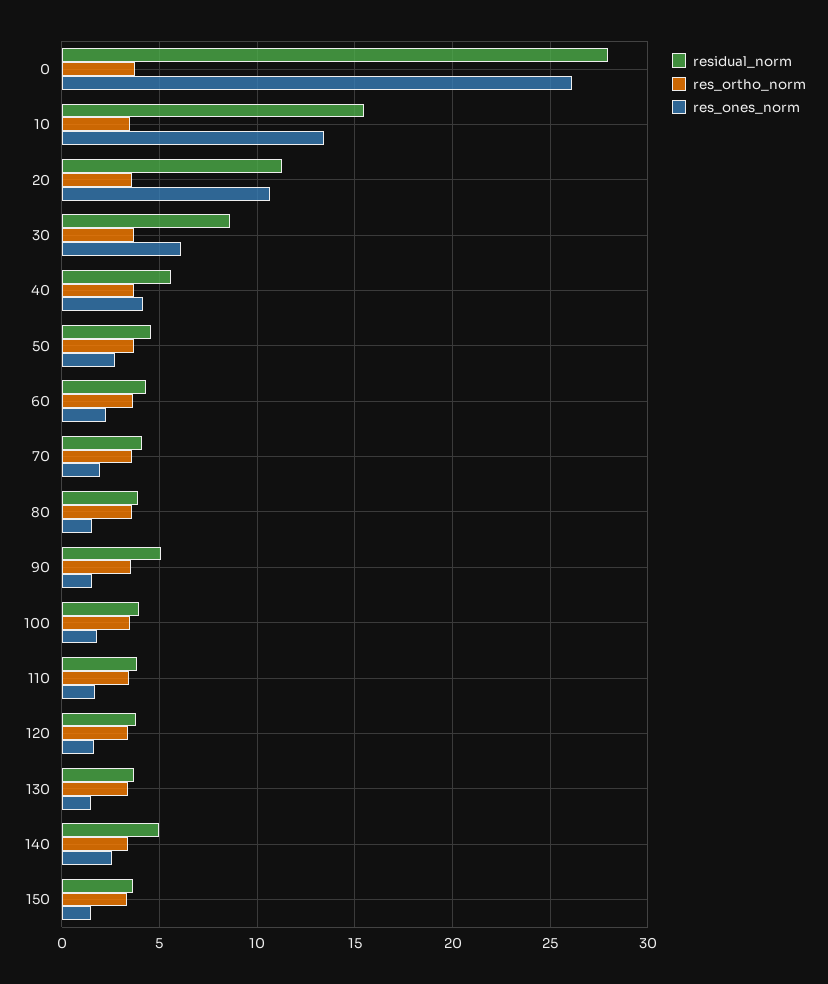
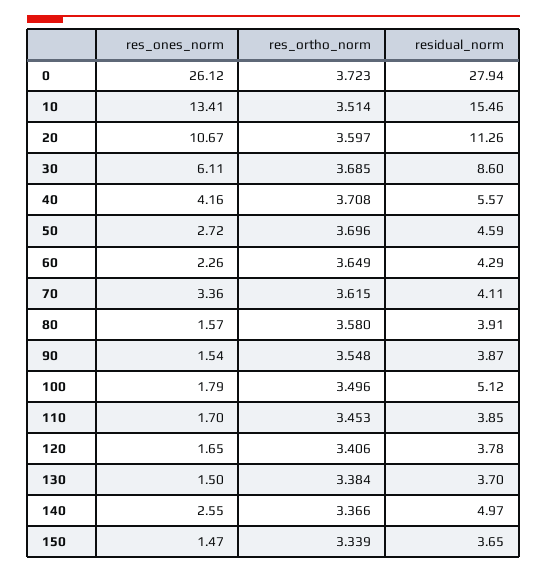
res_ones_norm, 70: 2 -> 3.36
residual_norm, 90: 5 -> 3.87
residual_norm, 100: 4 -> 5.12

